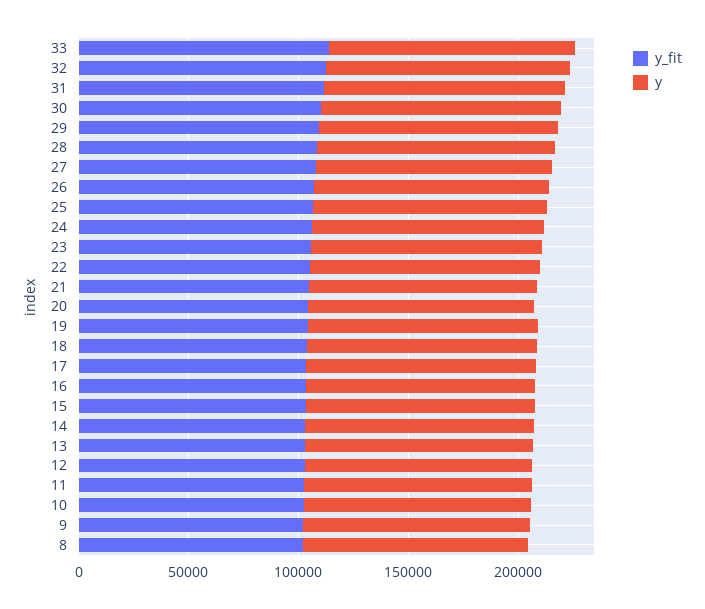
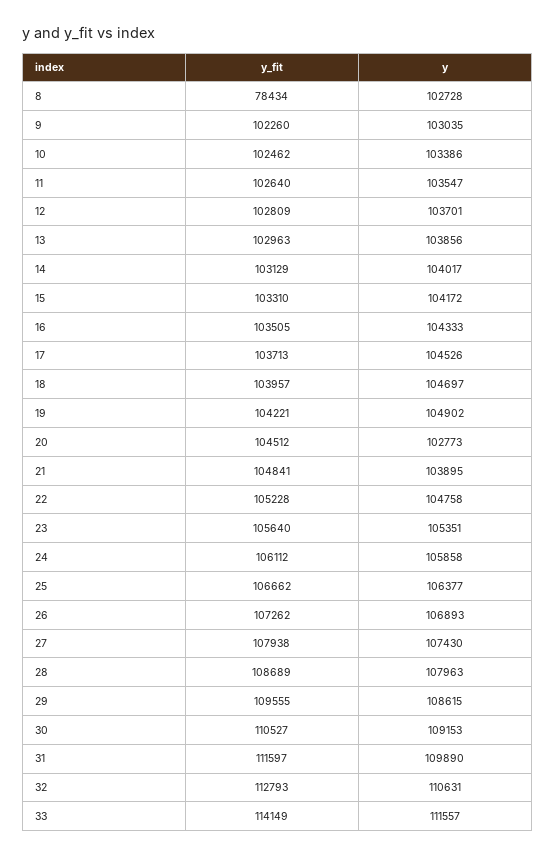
y_fit, 8: 100000 -> 78434

